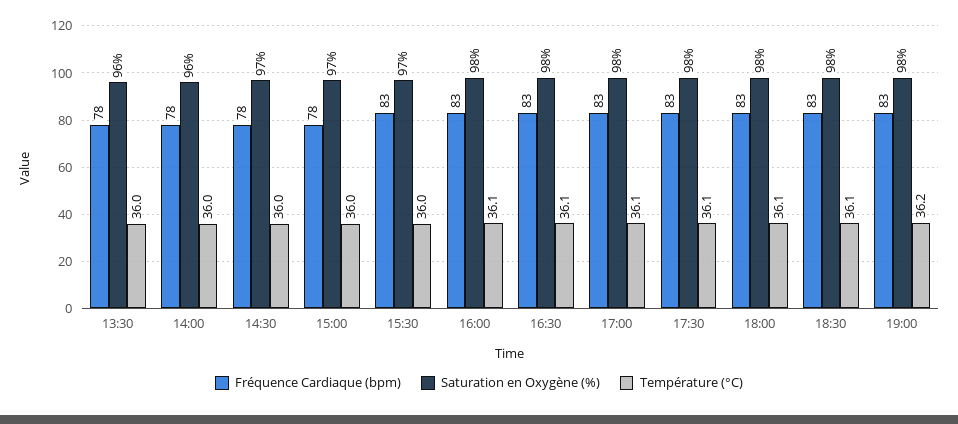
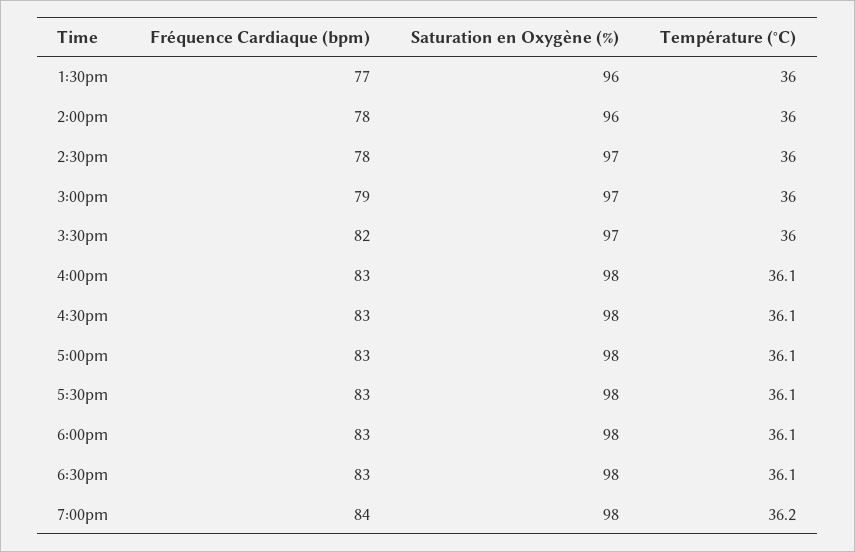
Fréquence Cardiaque (bpm), 13:30: 78 -> 77
Fréquence Cardiaque (bpm), 15:00: 78 -> 79
Fréquence Cardiaque (bpm), 15:30: 83 -> 82
Fréquence Cardiaque (bpm), 19:00: 83 -> 84

